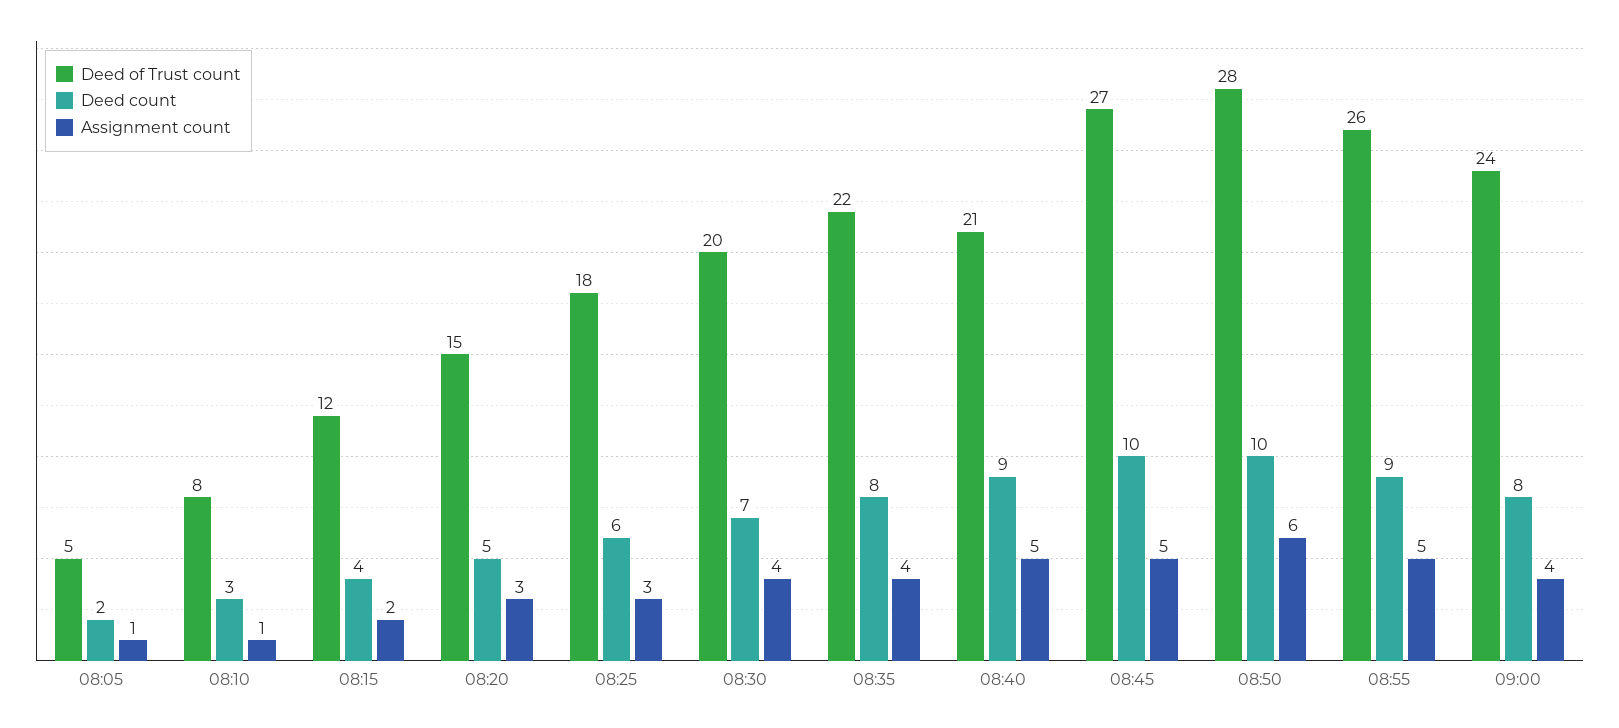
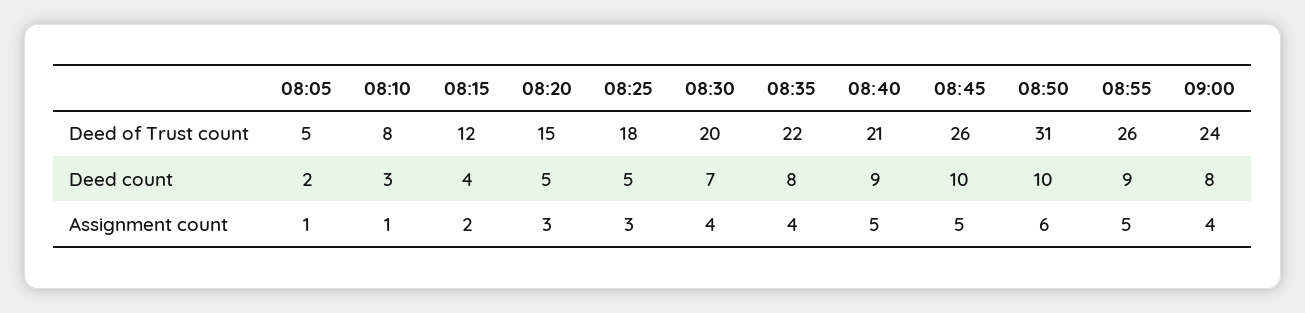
Deed count, 08:25: 6 -> 5
Deed of Trust count, 08:45: 27 -> 26
Deed of Trust count, 08:50: 28 -> 31

